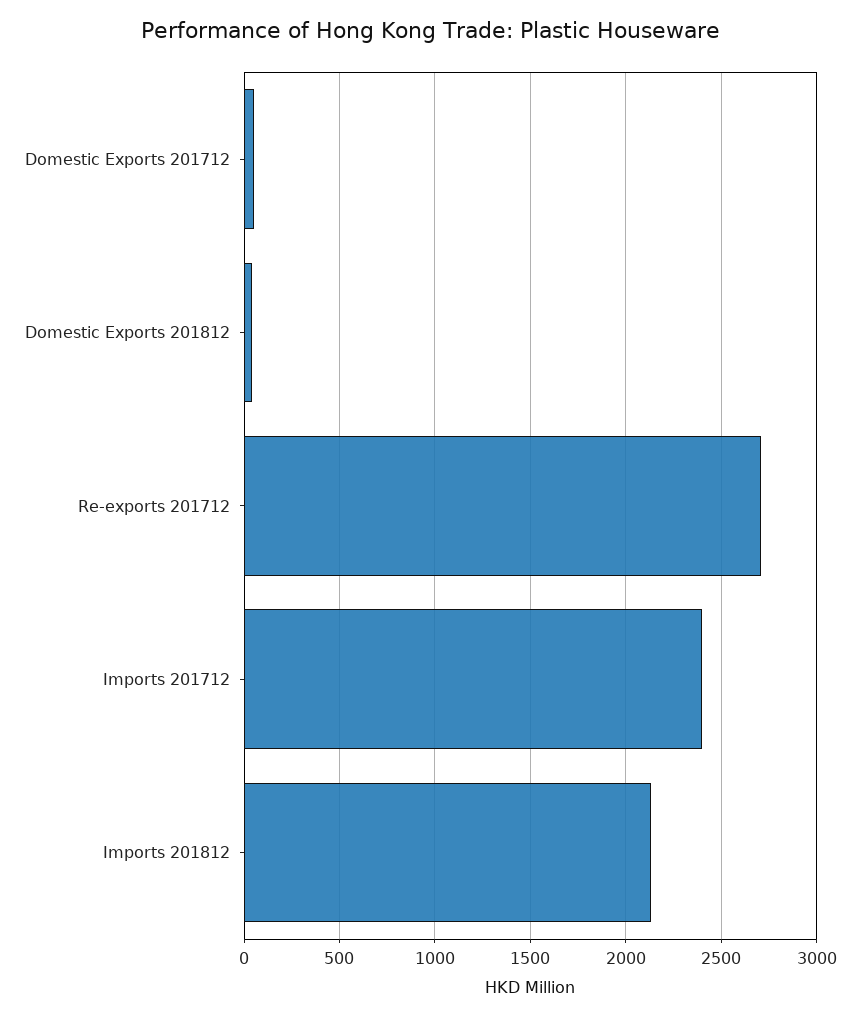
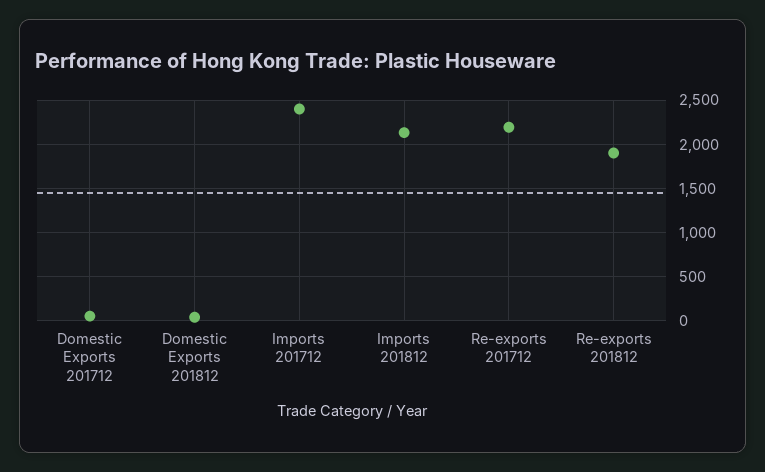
Re-exports 201712: 2700 -> 2200
Re-exports 201812: none -> 1900

